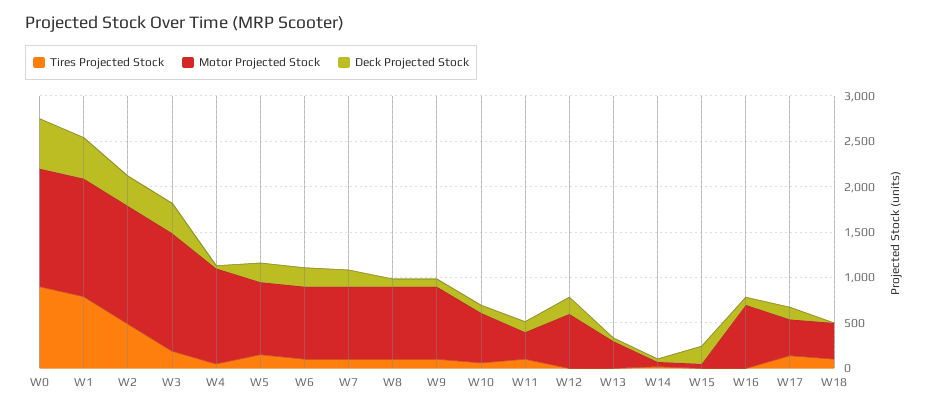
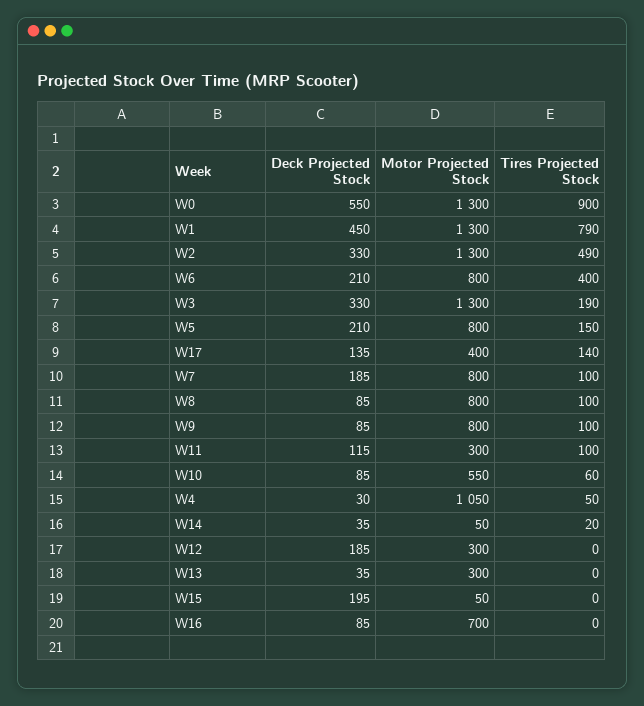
Tires Projected Stock, W6: 100 -> 400
Motor Projected Stock, W12: 600 -> 300
Tires Projected Stock, W18: 100 -> none
Motor Projected Stock, W18: 400 -> none
Deck Projected Stock, W18: 0 -> none

